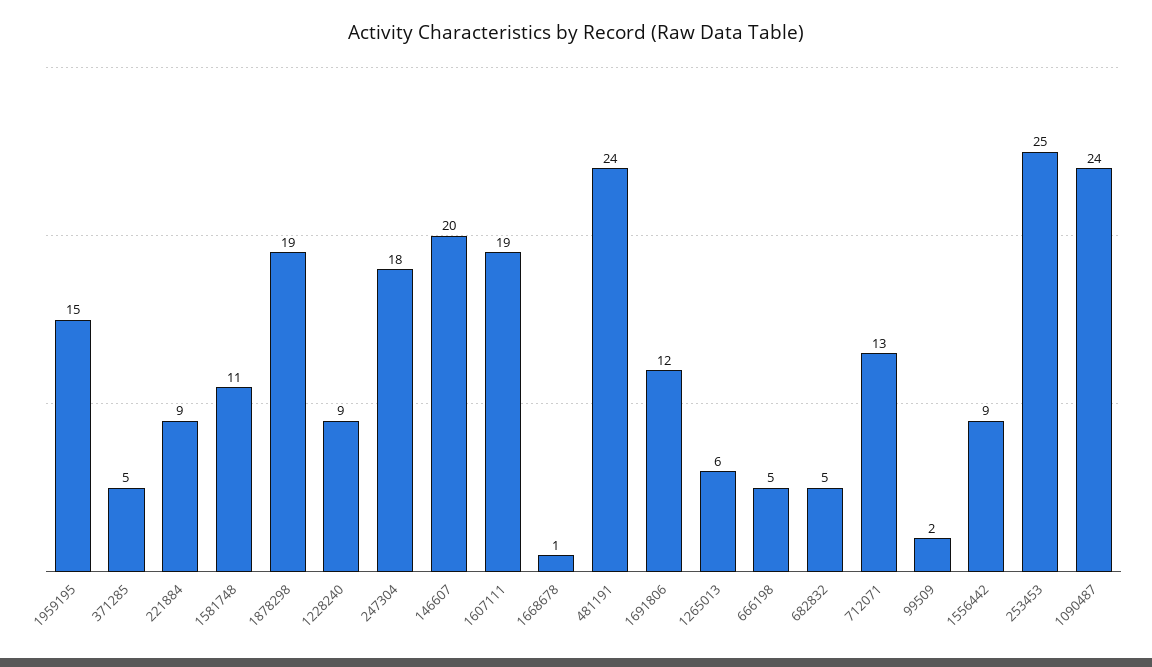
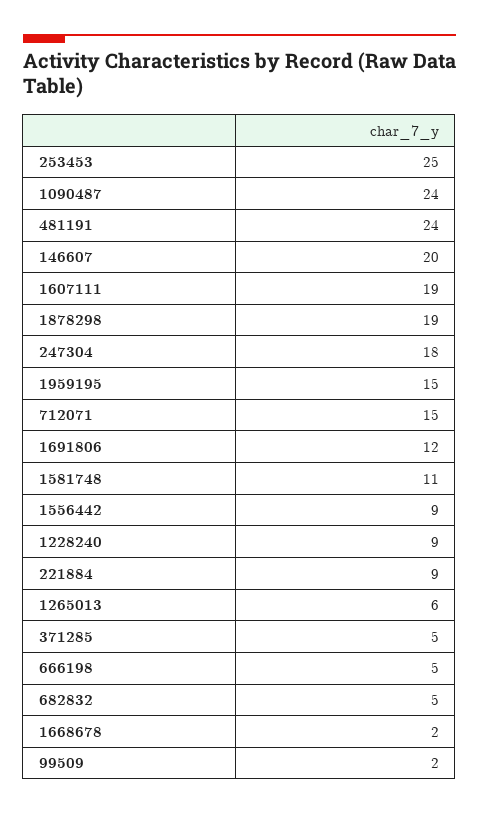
1668678: 1 -> 2
712071: 13 -> 15

